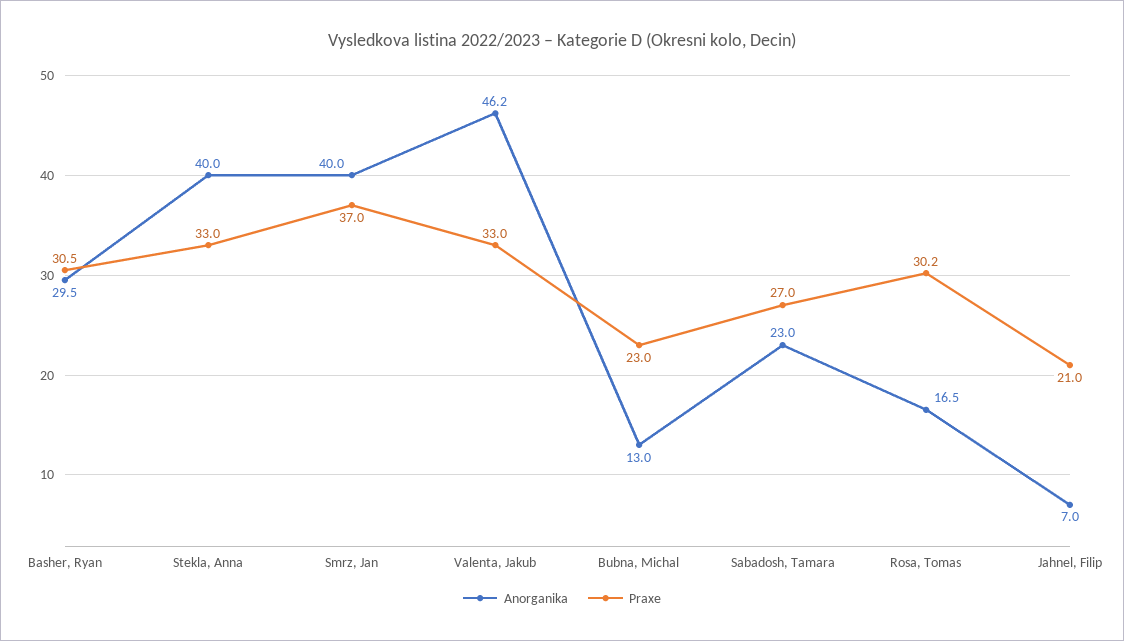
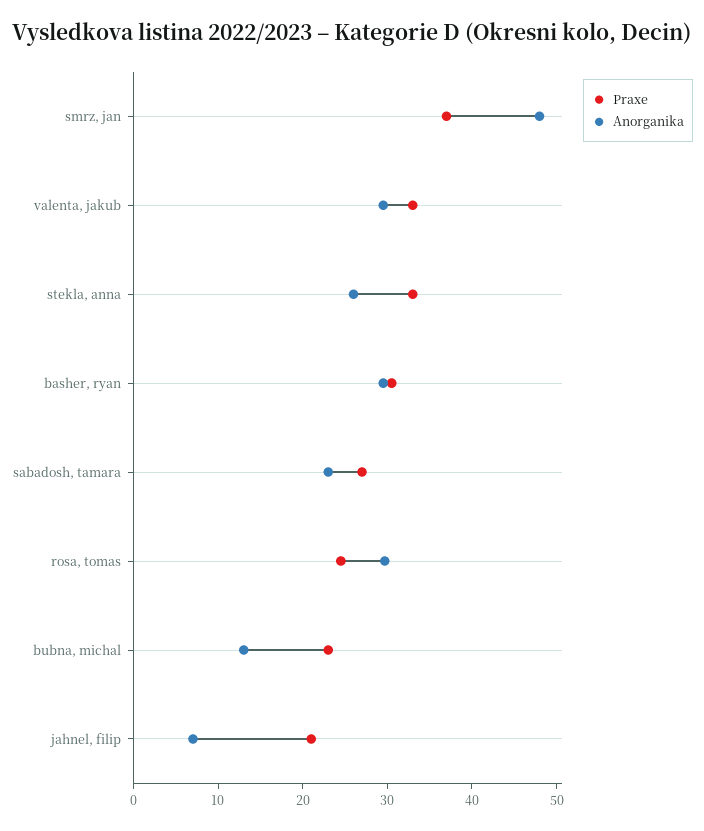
Anorganika, Stekla, Anna: 40 -> 26
Anorganika, Smrz, Jan: 40 -> 48
Anorganika, Valenta, Jakub: 46.2 -> 30
Anorganika, Rosa, Tomas: 16.5 -> 30
Praxe, Rosa, Tomas: 30.2 -> 24

